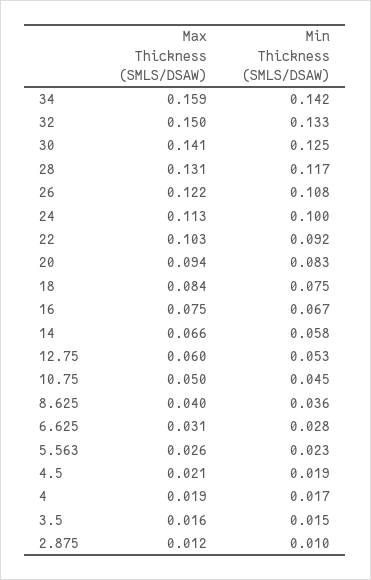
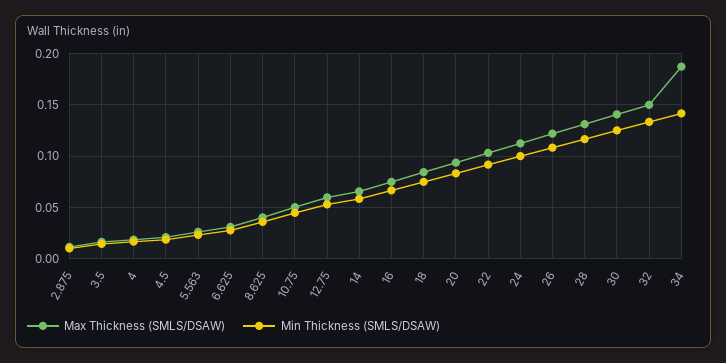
Max Thickness (SMLS/DSAW), 34: 0.159 -> 0.19

